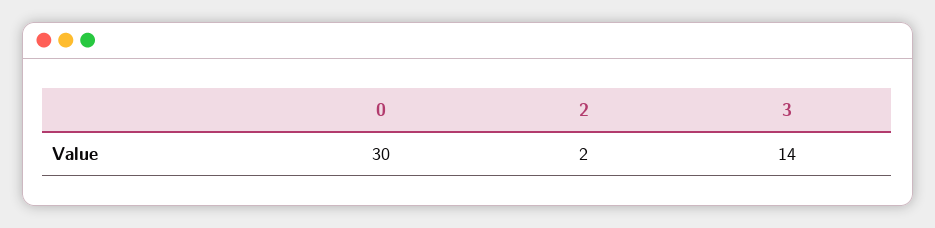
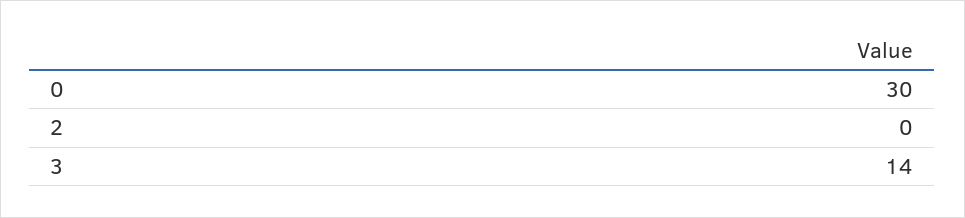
2: 2 -> 0

